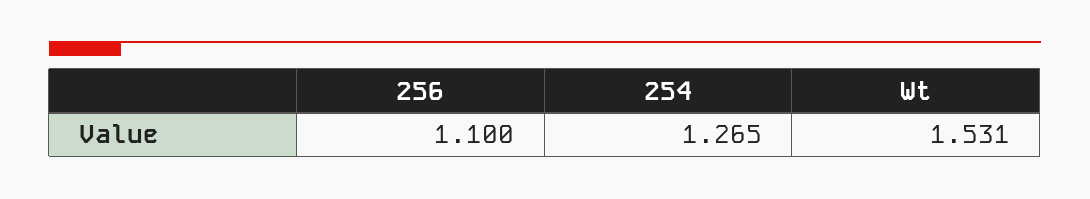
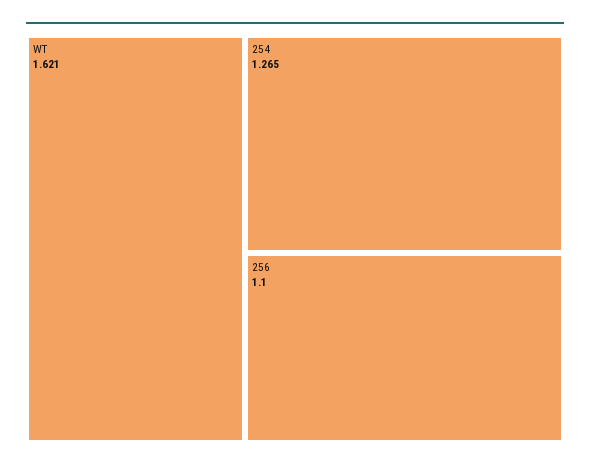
Wt: 1.531 -> 1.621

